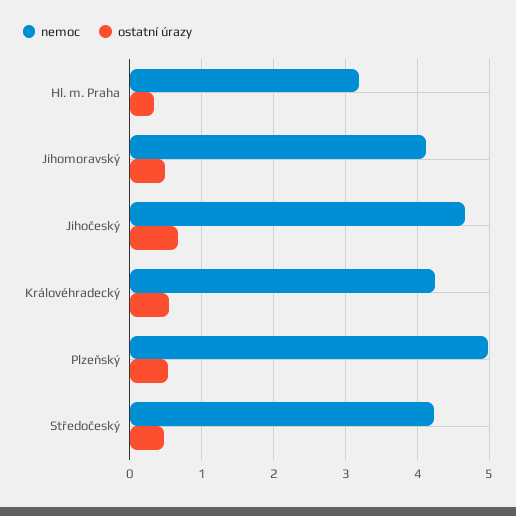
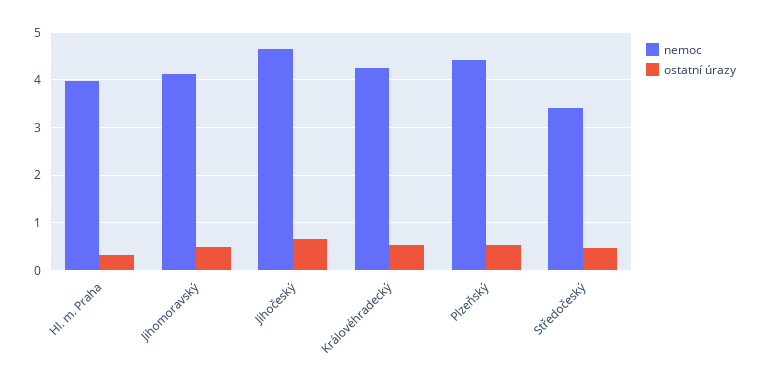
nemoc, Hl. m. Praha: 3.2 -> 4
nemoc, Plzeňský: 5 -> 4.4
nemoc, Středočeský: 4.2 -> 3.4

